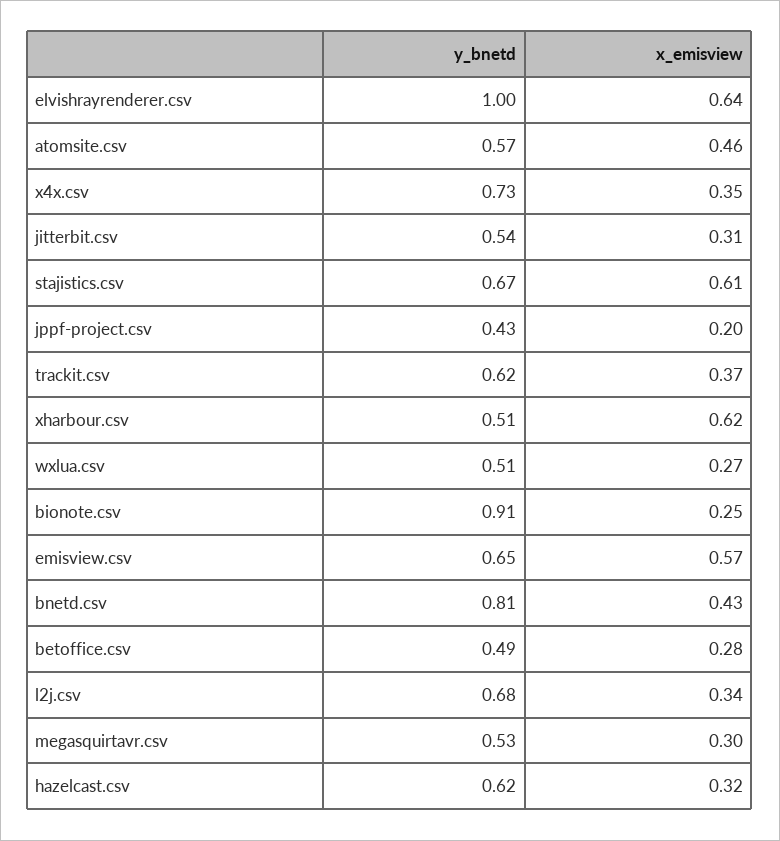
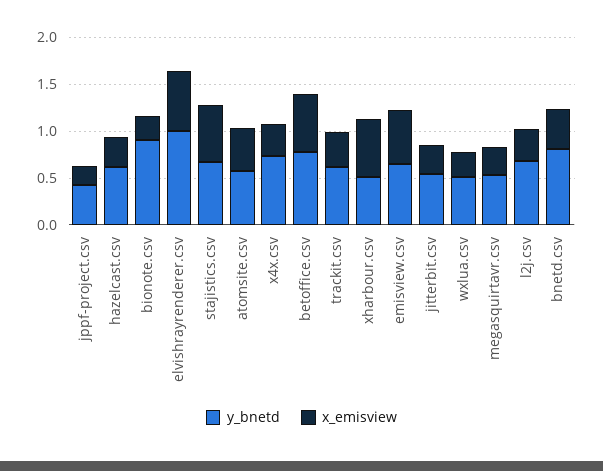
y_bnetd, betoffice.csv: 0.49 -> 0.8
x_emisview, betoffice.csv: 0.28 -> 0.6

